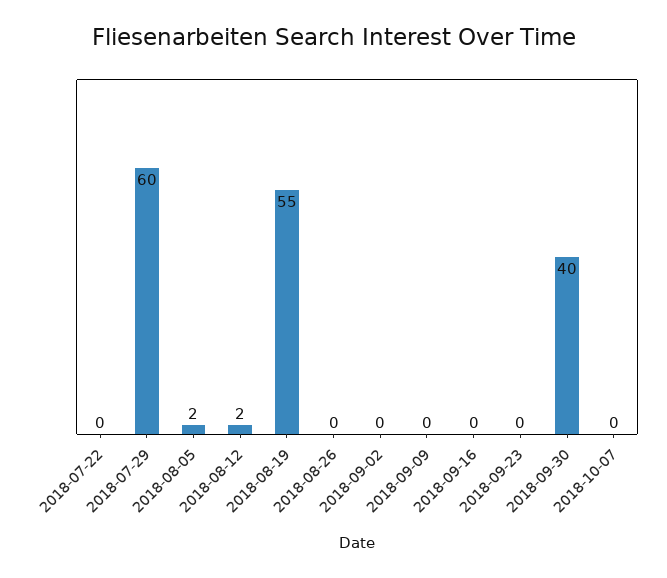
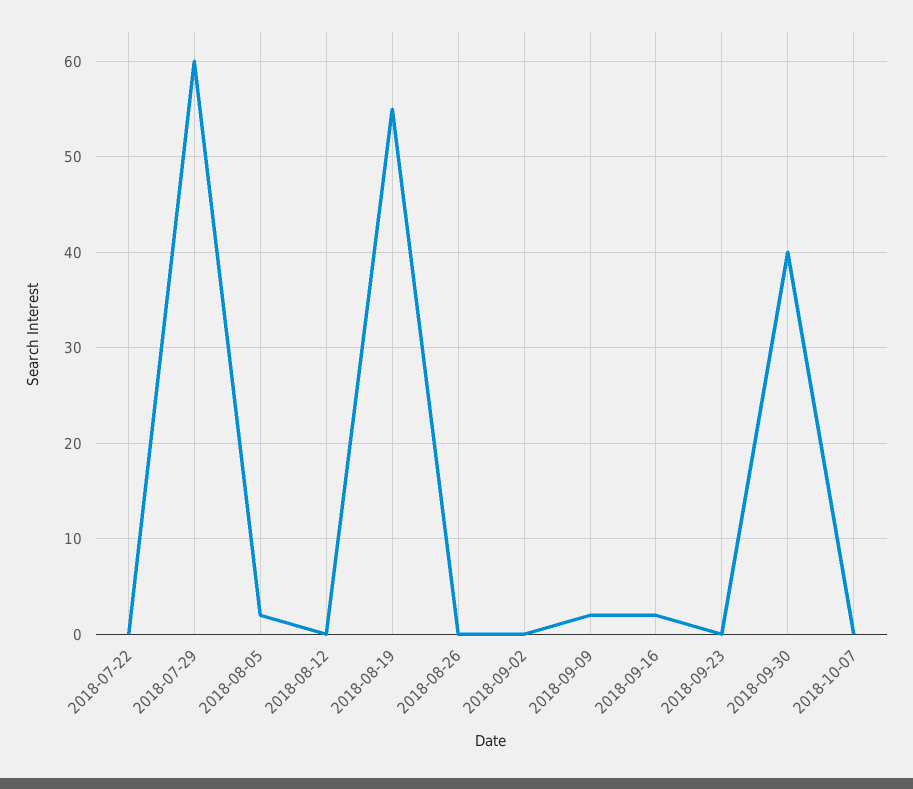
2018-08-12: 2 -> 0
2018-09-09: 0 -> 2
2018-09-16: 0 -> 2

